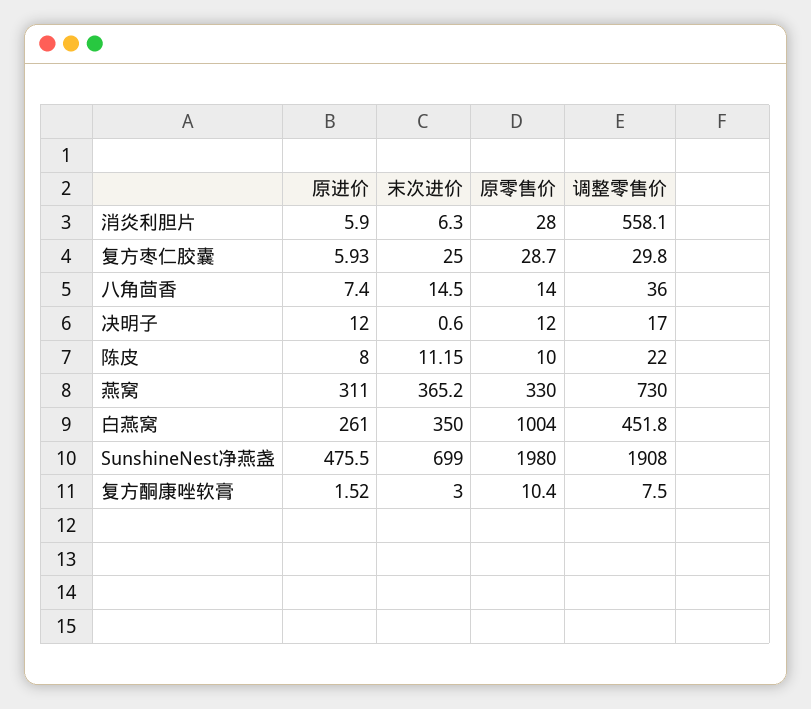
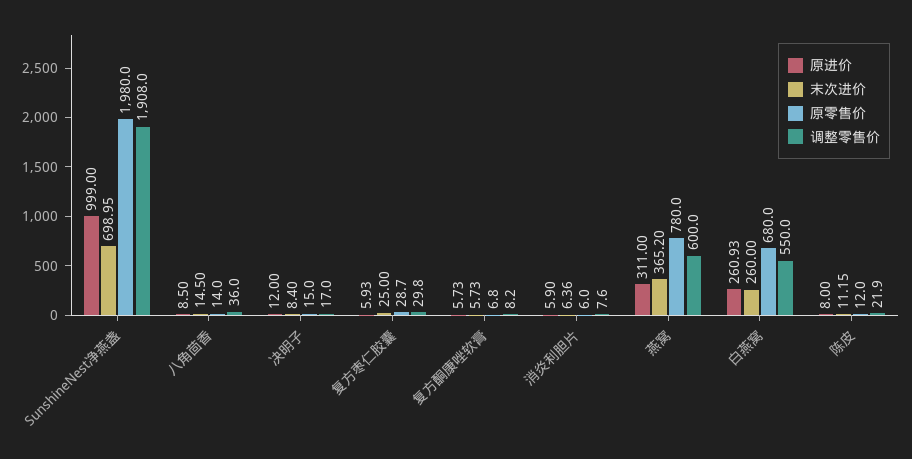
末次进价, 消炎利胆片: 6.3 -> 6.36
原零售价, 消炎利胆片: 28 -> 6
调整零售价, 消炎利胆片: 558.1 -> 7.6
原进价, 八角茴香: 7.4 -> 8.5
末次进价, 决明子: 0.6 -> 8.4
原零售价, 决明子: 12 -> 15
原零售价, 陈皮: 10 -> 12
调整零售价, 陈皮: 22 -> 21.9
原零售价, 燕窝: 330 -> 780
调整零售价, 燕窝: 730 -> 600
原进价, 白燕窝: 261 -> 260.93
末次进价, 白燕窝: 350 -> 260
原零售价, 白燕窝: 1004 -> 680
调整零售价, 白燕窝: 451.8 -> 550
原进价, SunshineNest净燕盏: 475.5 -> 999
末次进价, SunshineNest净燕盏: 699 -> 698.95
原进价, 复方酮康唑软膏: 1.52 -> 5.73
末次进价, 复方酮康唑软膏: 3 -> 5.73
原零售价, 复方酮康唑软膏: 10.4 -> 6.8
调整零售价, 复方酮康唑软膏: 7.5 -> 8.2

